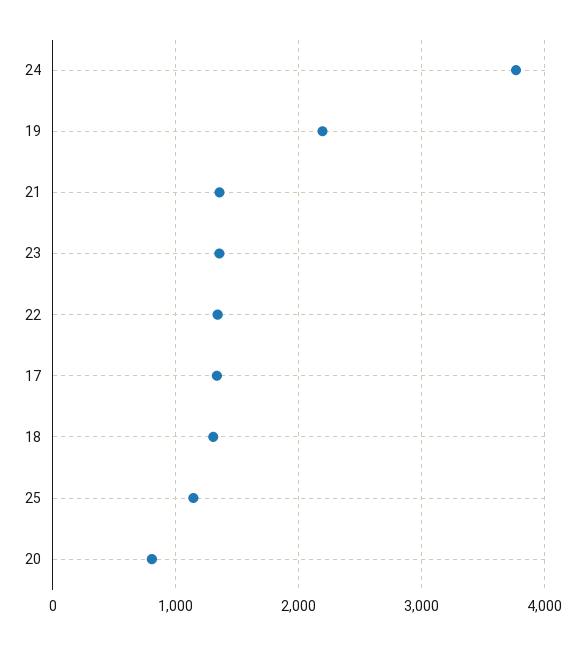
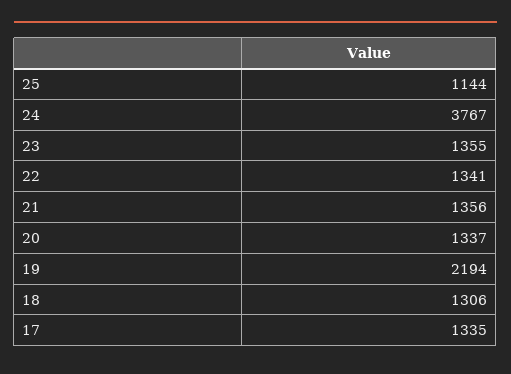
20: 800 -> 1337

